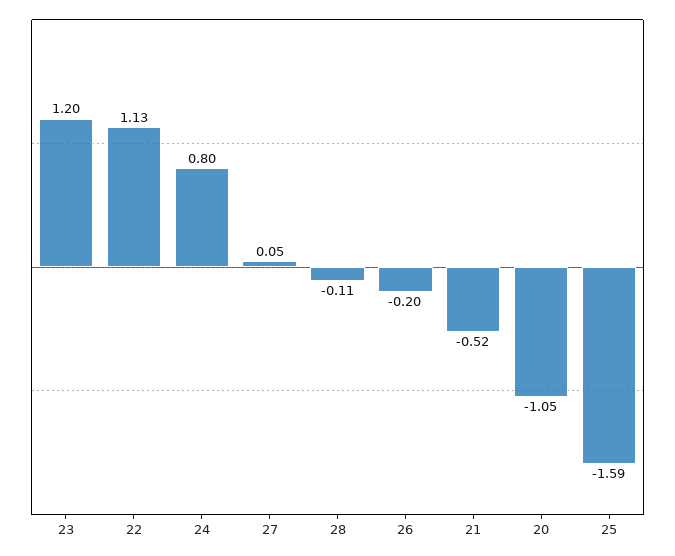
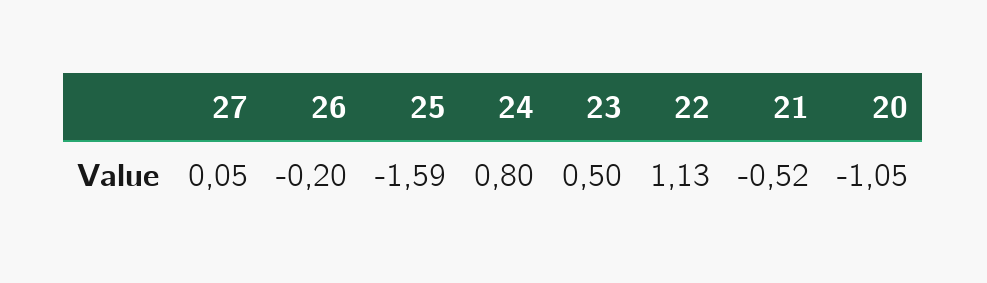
23: 1.2 -> 0.5
28: -0.11 -> none

